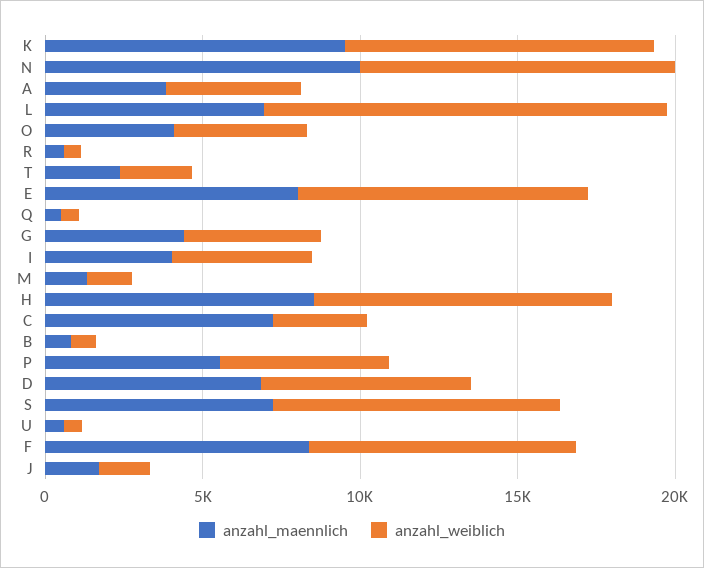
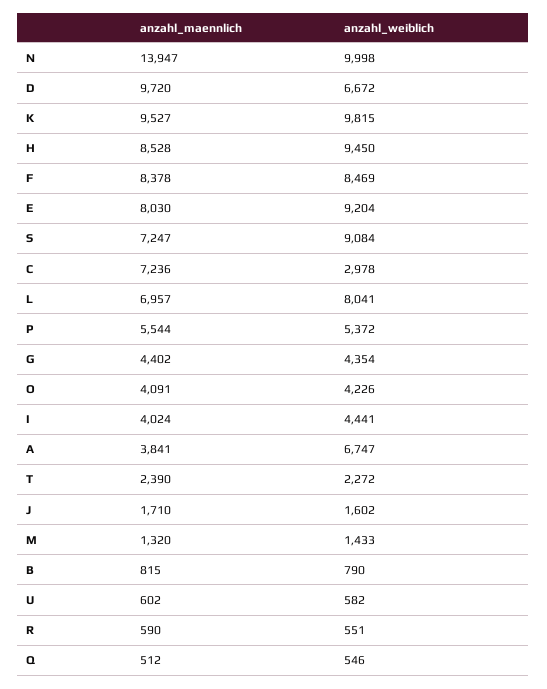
anzahl_maennlich, N: 10000 -> 13947
anzahl_weiblich, A: 4000 -> 6747
anzahl_weiblich, L: 13000 -> 8041
anzahl_maennlich, D: 7000 -> 9720

